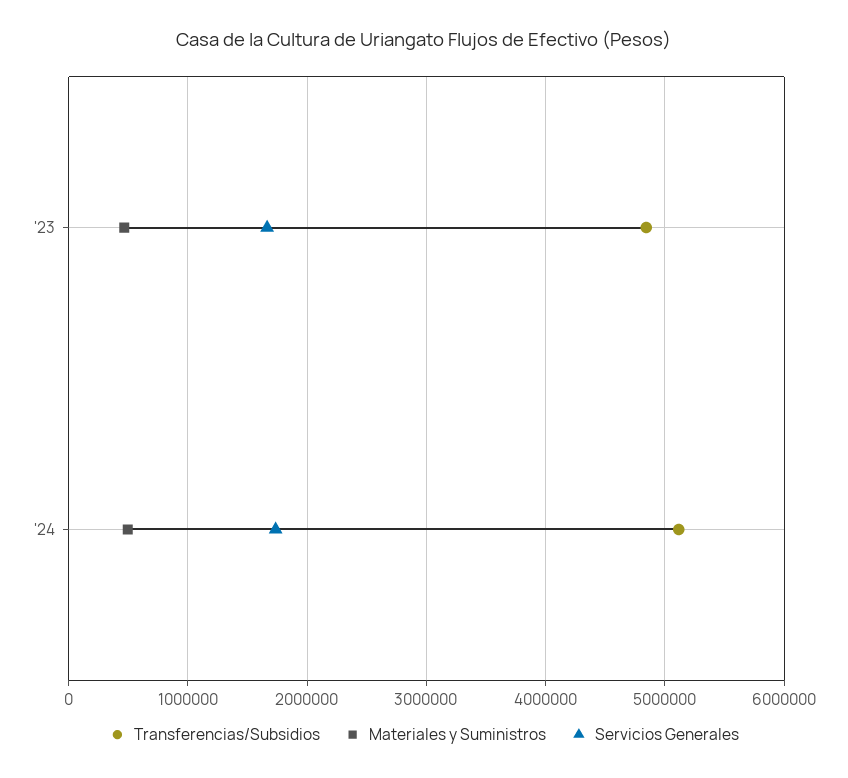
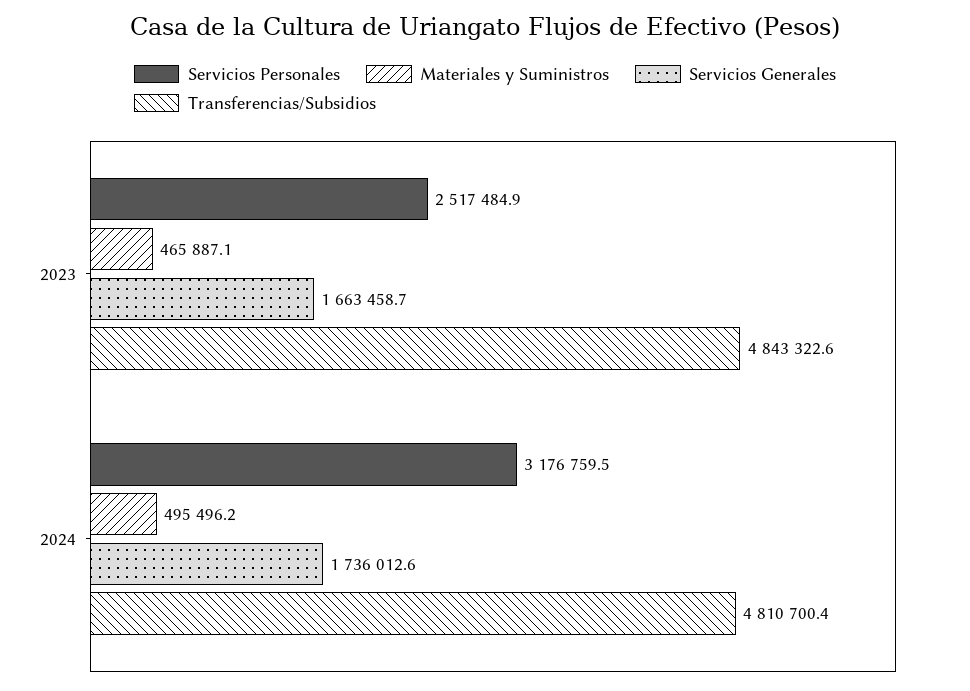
Transferencias/Subsidios, '24: 5100000 -> 4810700.4
Servicios Personales, '23: none -> 2517484.9
Servicios Personales, '24: none -> 3176759.5

